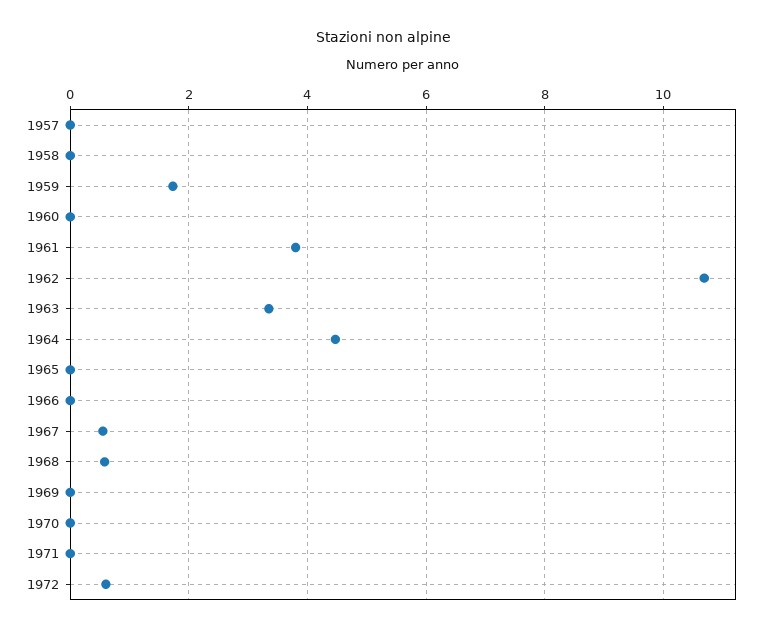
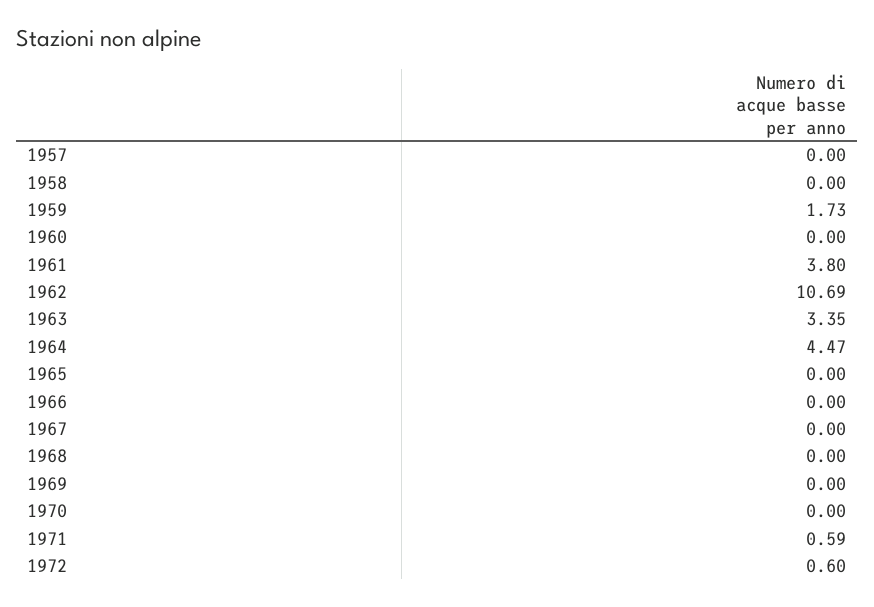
1967: 0.6 -> 0
1968: 0.6 -> 0
1971: 0 -> 0.59

